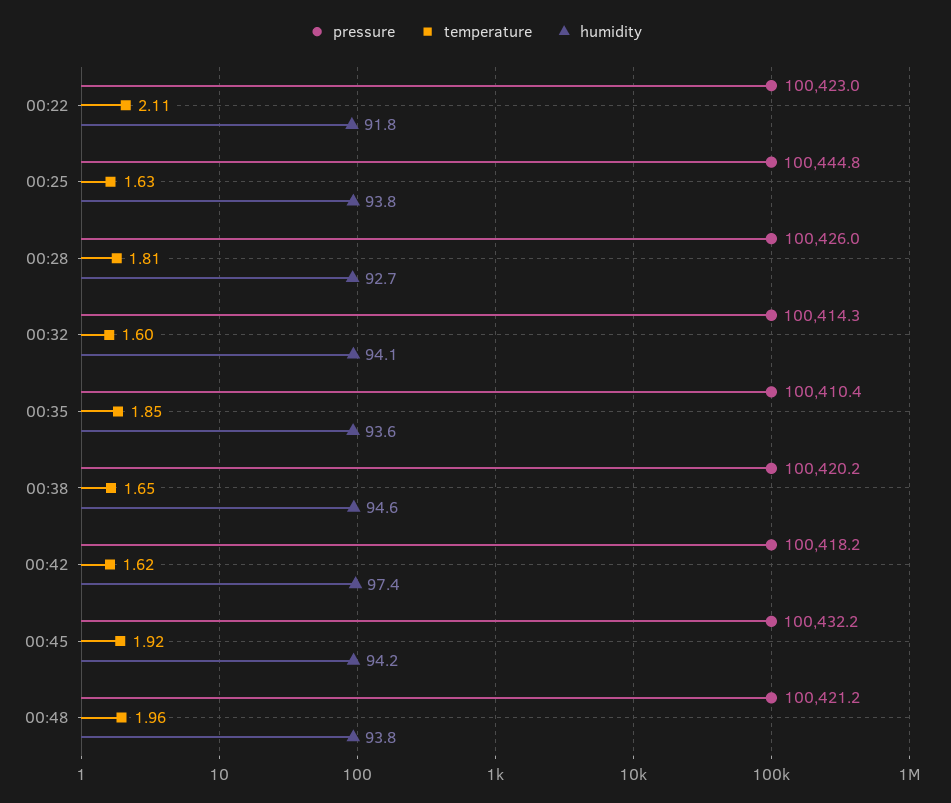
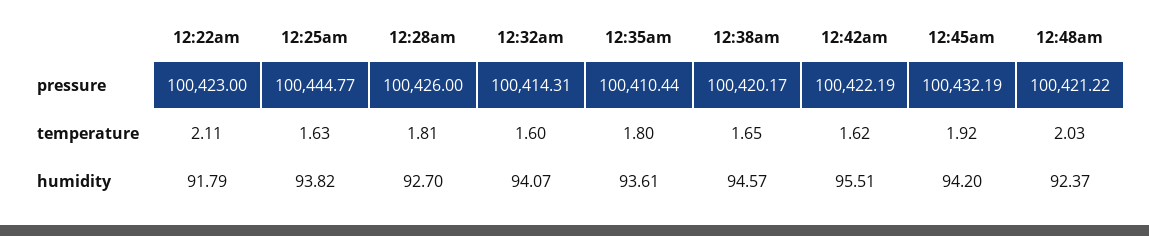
temperature, 00:35: 1.85 -> 1.8
pressure, 00:42: 100418.2 -> 100422.19
humidity, 00:42: 97.4 -> 95.51
temperature, 00:48: 1.96 -> 2.03
humidity, 00:48: 93.8 -> 92.37

